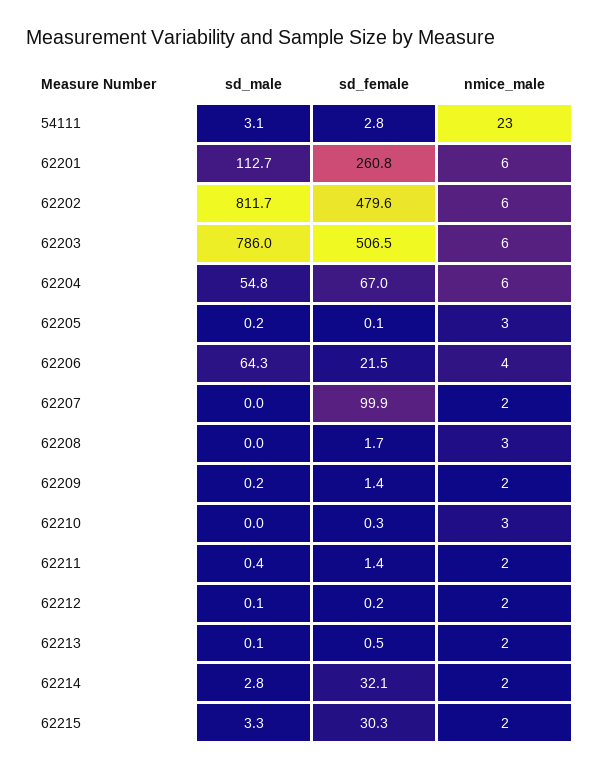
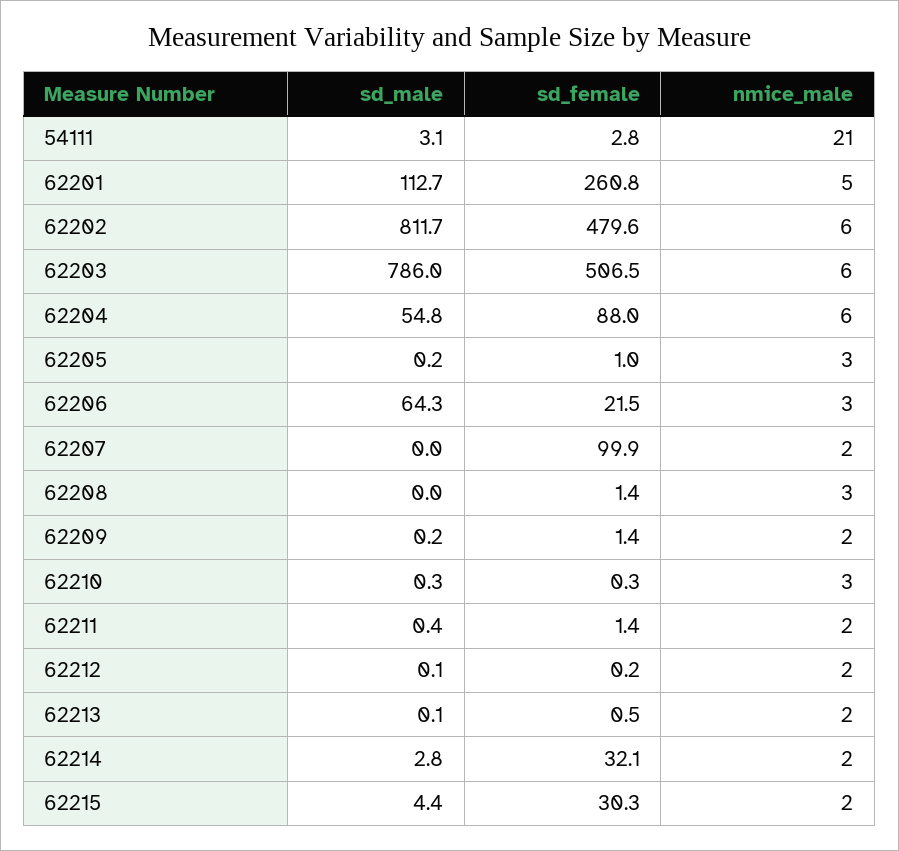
nmice_male, 54111: 23 -> 21
nmice_male, 62201: 6 -> 5
sd_female, 62204: 67 -> 88
sd_female, 62205: 0.1 -> 1
nmice_male, 62206: 4 -> 3
sd_female, 62208: 1.7 -> 1.4
sd_male, 62210: 0 -> 0.3
sd_male, 62215: 3.3 -> 4.4

